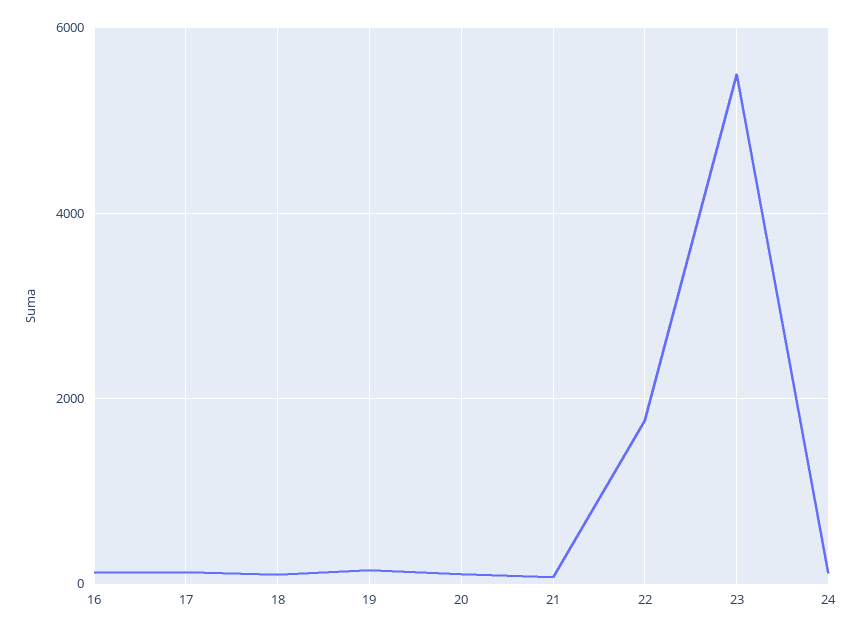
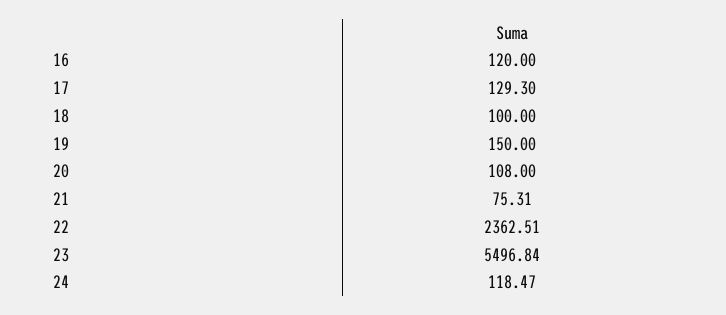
22: 1800 -> 2362.51

